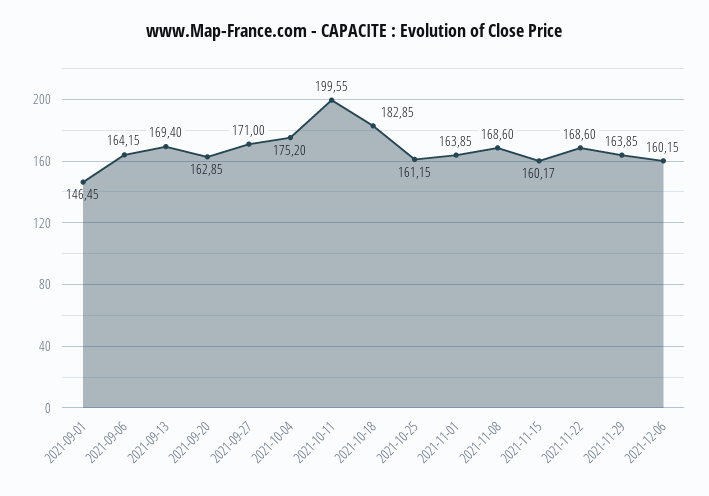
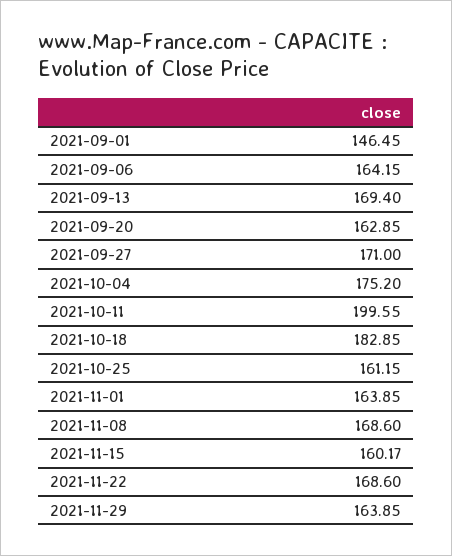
2021-12-06: 160.15 -> none

